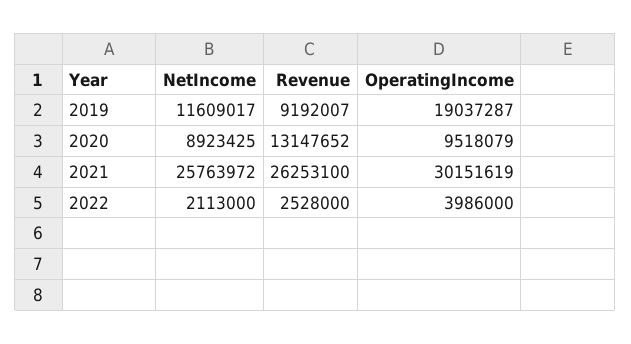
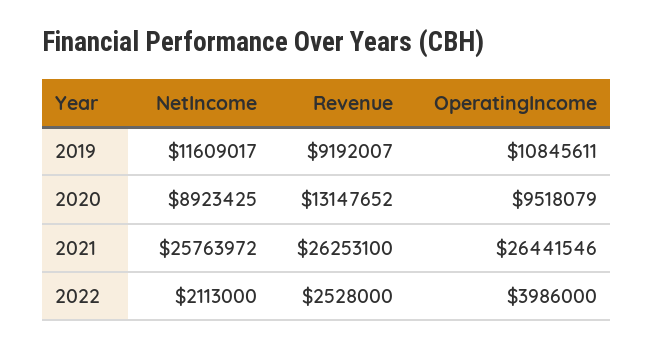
OperatingIncome, 2019: 19037287 -> 10845611
OperatingIncome, 2021: 30151619 -> 26441546

